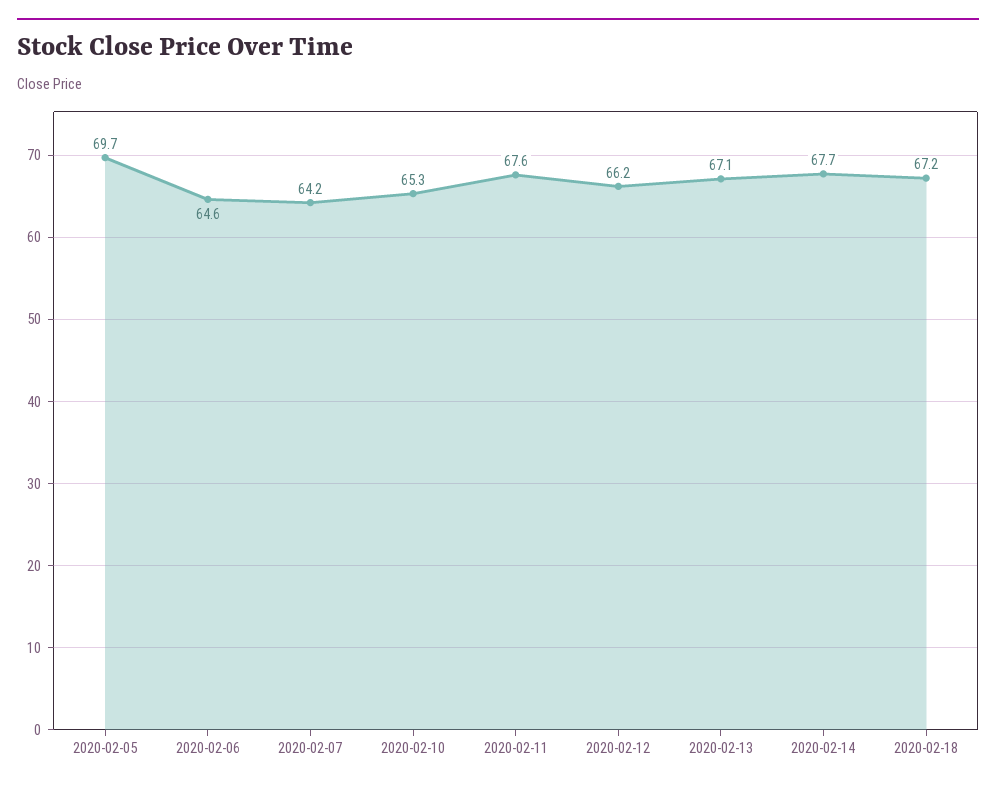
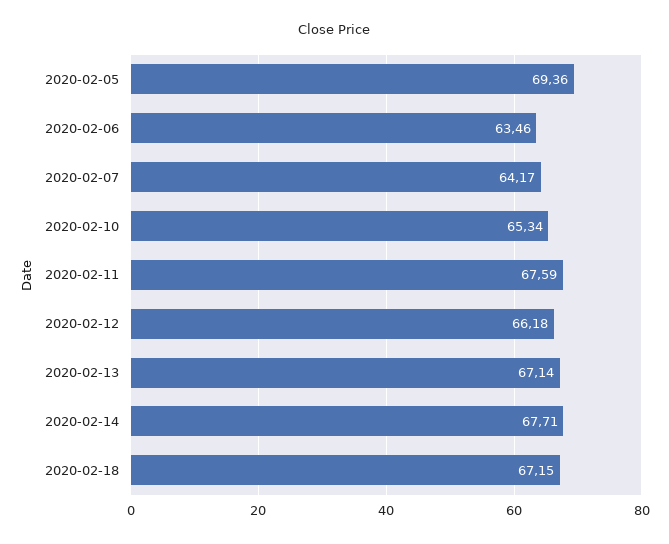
2020-02-05: 69.7 -> 69.36
2020-02-06: 64.6 -> 63.46

